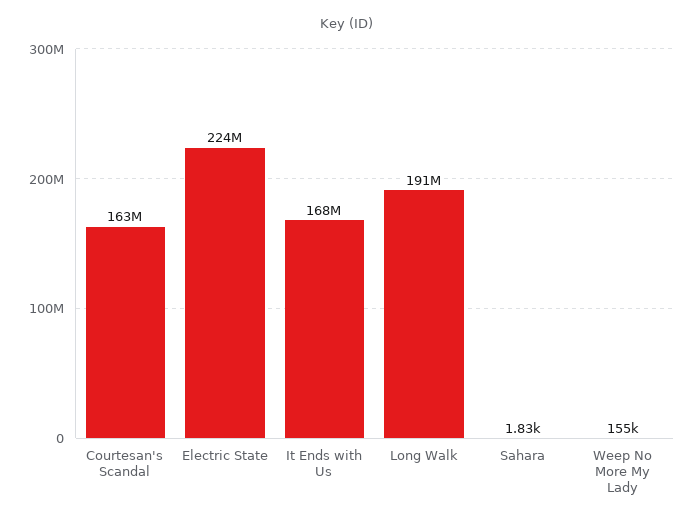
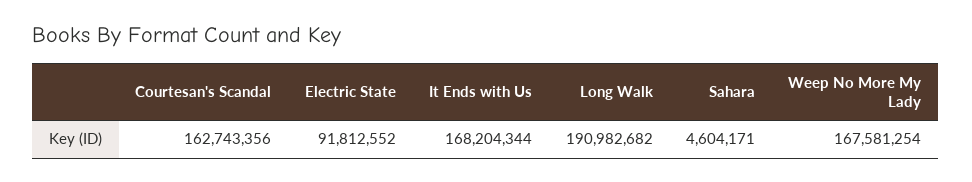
Electric State: 224000000 -> 91812552
Sahara: 1830 -> 4604171
Weep No More My Lady: 155000 -> 167581254

